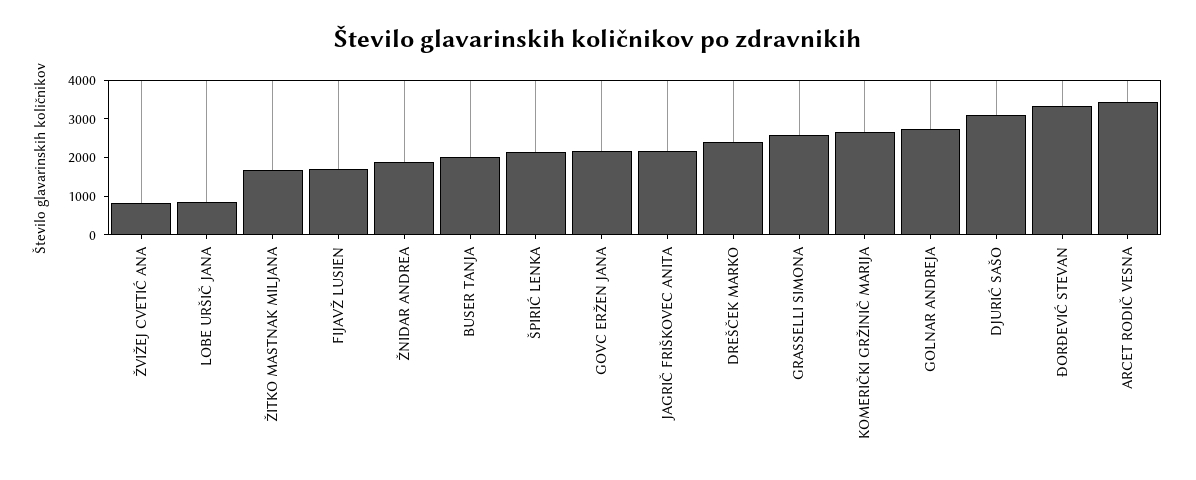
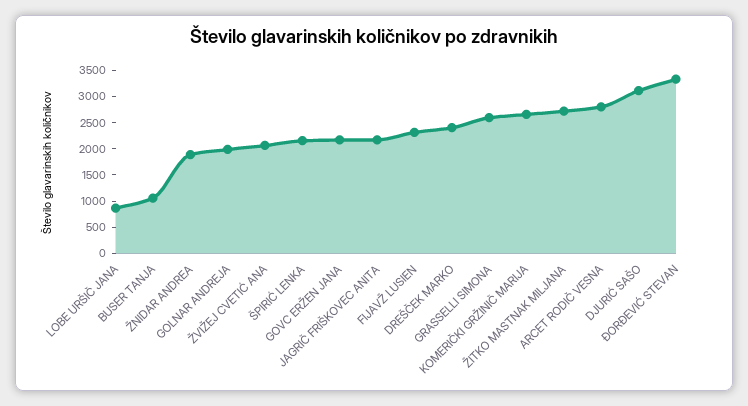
ŽVIŽEJ CVETIĆ ANA: 750 -> 2000
ŽITKO MASTNAK MILJANA: 1750 -> 2750
FIJAVŽ LUSIEN: 1750 -> 2250
BUSER TANJA: 2000 -> 1000
GOLNAR ANDREJA: 2750 -> 2000
ARCET RODIČ VESNA: 3500 -> 2750

